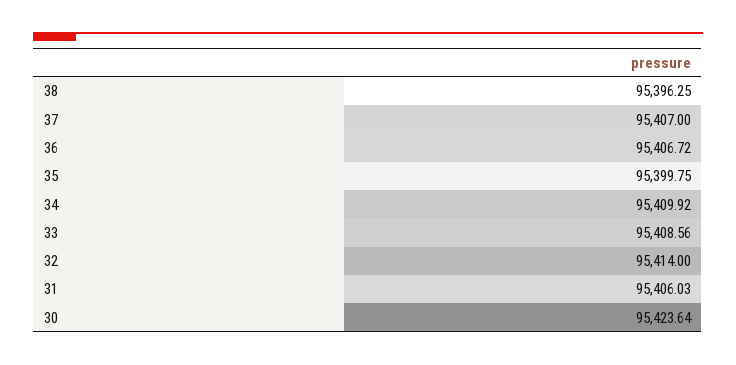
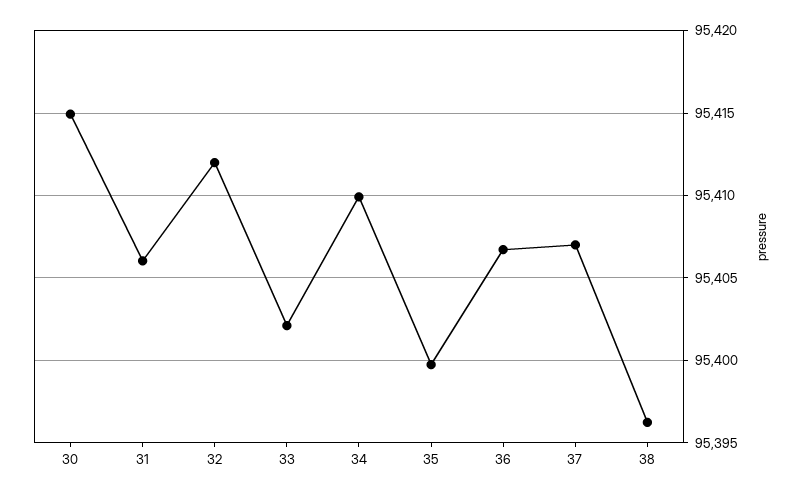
33: 95408.56 -> 95402
32: 95414 -> 95412
30: 95423.64 -> 95415

